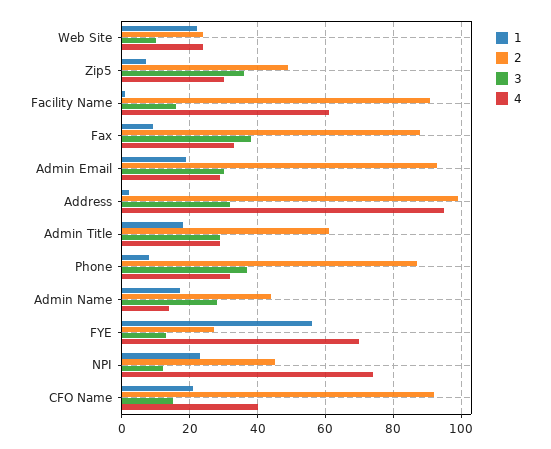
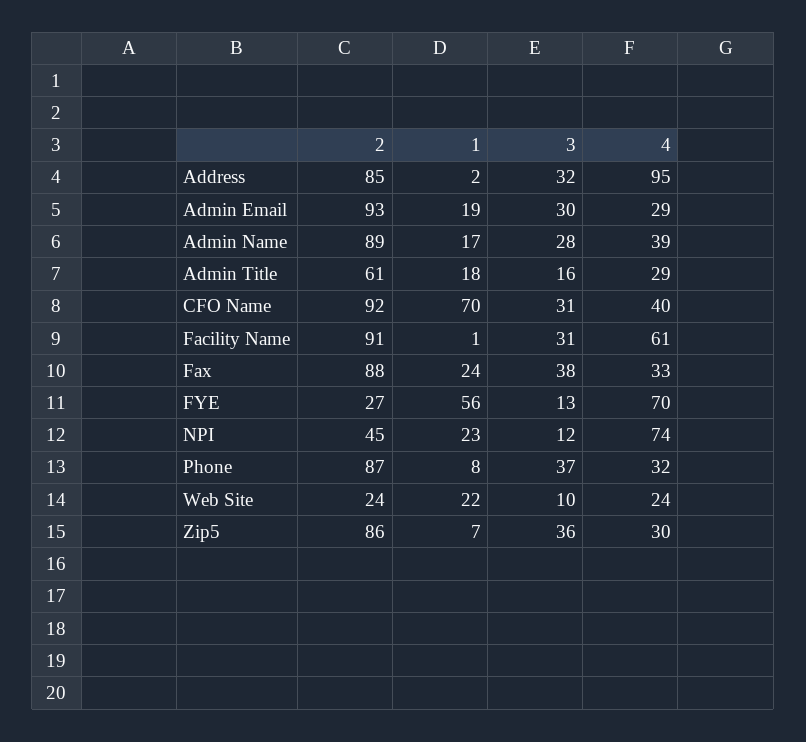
2, Zip5: 50 -> 86
3, Facility Name: 15 -> 31
1, Fax: 10 -> 24
2, Address: 100 -> 85
3, Admin Title: 30 -> 16
2, Admin Name: 45 -> 89
4, Admin Name: 15 -> 39
1, CFO Name: 20 -> 70
3, CFO Name: 15 -> 31

